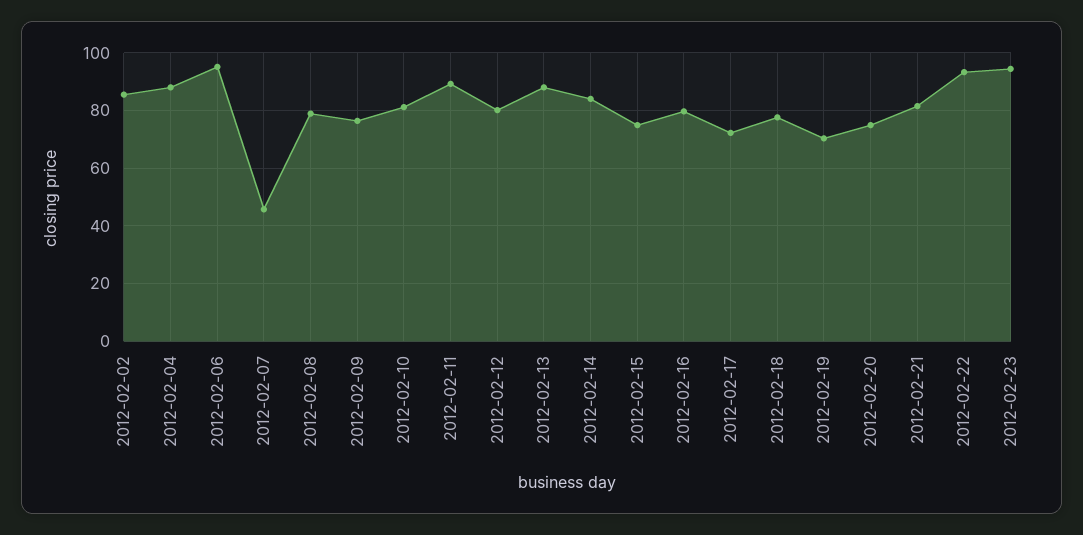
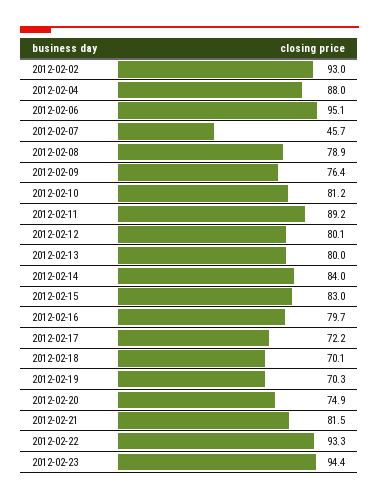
2012-02-02: 85 -> 93
2012-02-13: 87.5 -> 80
2012-02-15: 75 -> 83
2012-02-18: 77.5 -> 70.1

